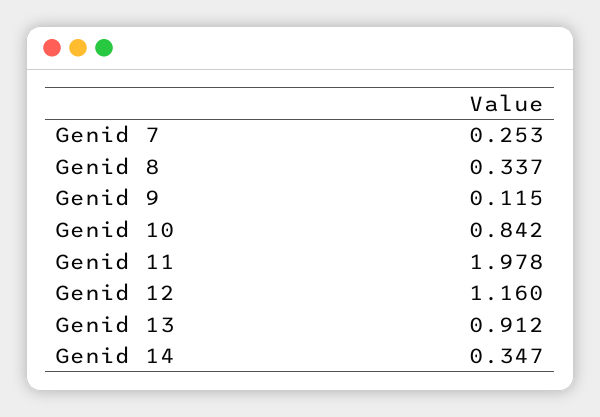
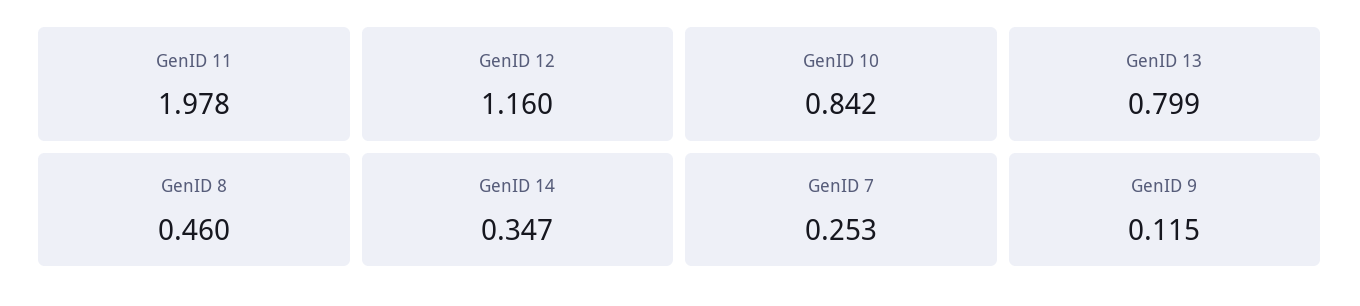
Genid 8: 0.337 -> 0.46
Genid 13: 0.912 -> 0.799

